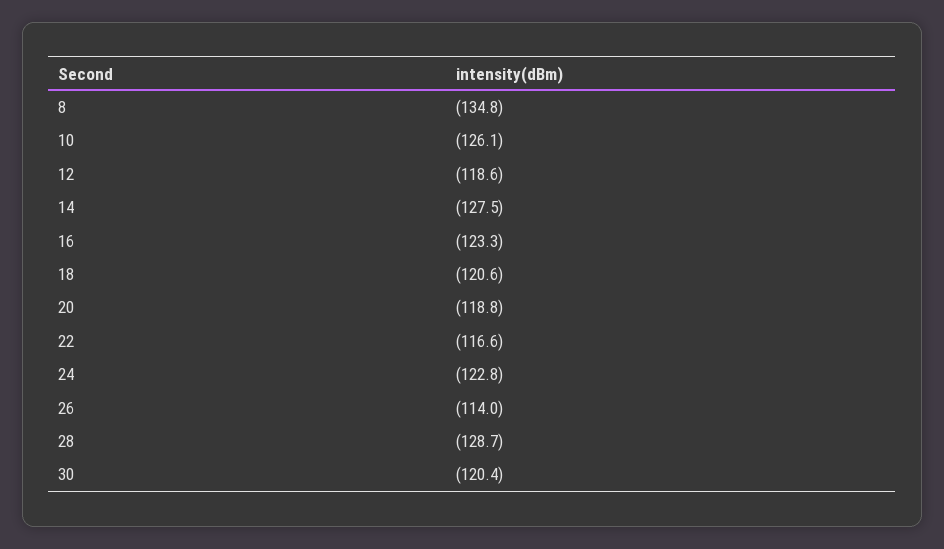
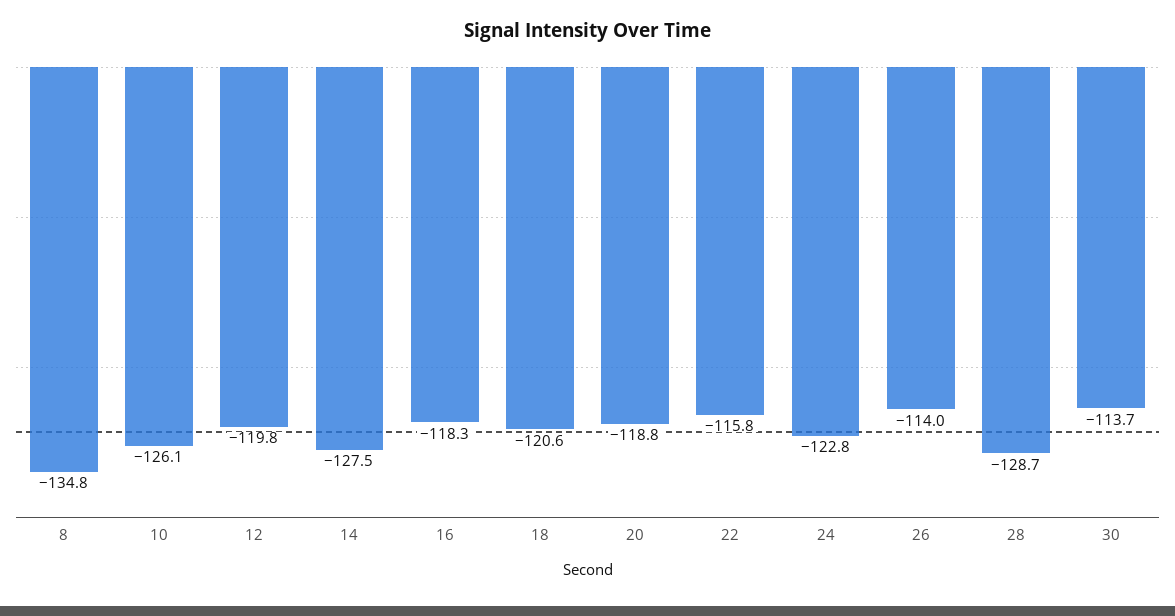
12: -118.6 -> -119.8
16: -123.3 -> -118.3
22: -116.6 -> -115.8
30: -120.4 -> -113.7

